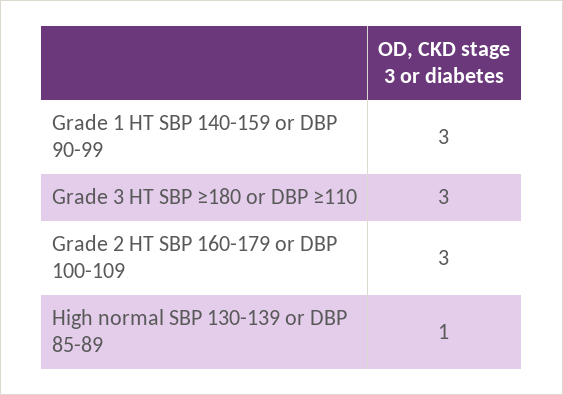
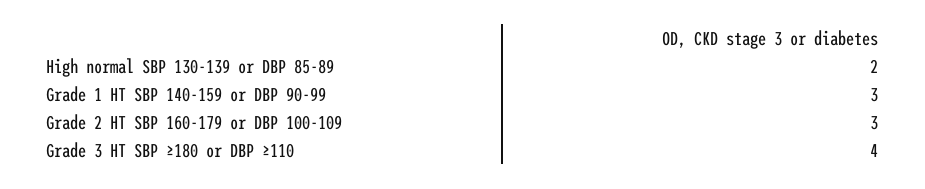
Grade 3 HT SBP ≥180 or DBP ≥110: 3 -> 4
High normal SBP 130-139 or DBP 85-89: 1 -> 2

